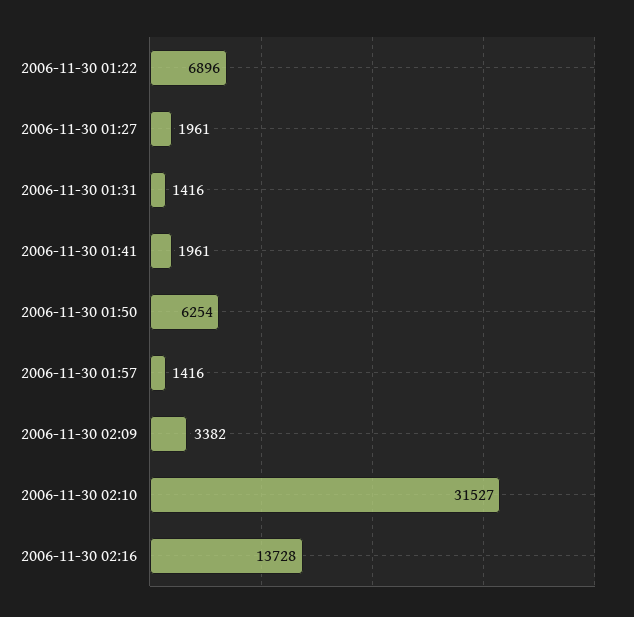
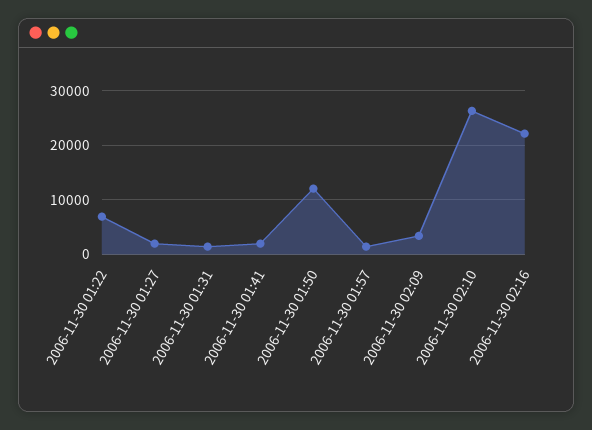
2006-11-30 01:50: 6254 -> 12000
2006-11-30 02:10: 31527 -> 26000
2006-11-30 02:16: 13728 -> 22000

